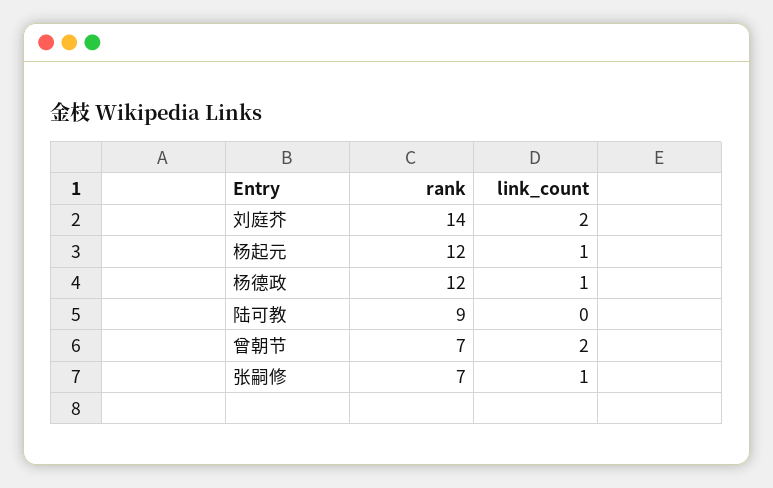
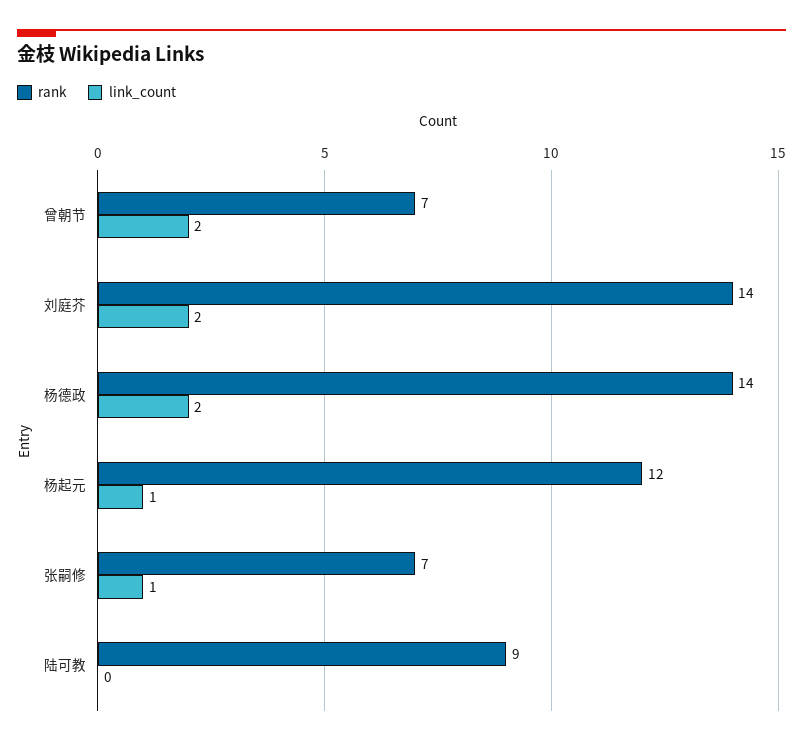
rank, 杨德政: 12 -> 14
link_count, 杨德政: 1 -> 2

